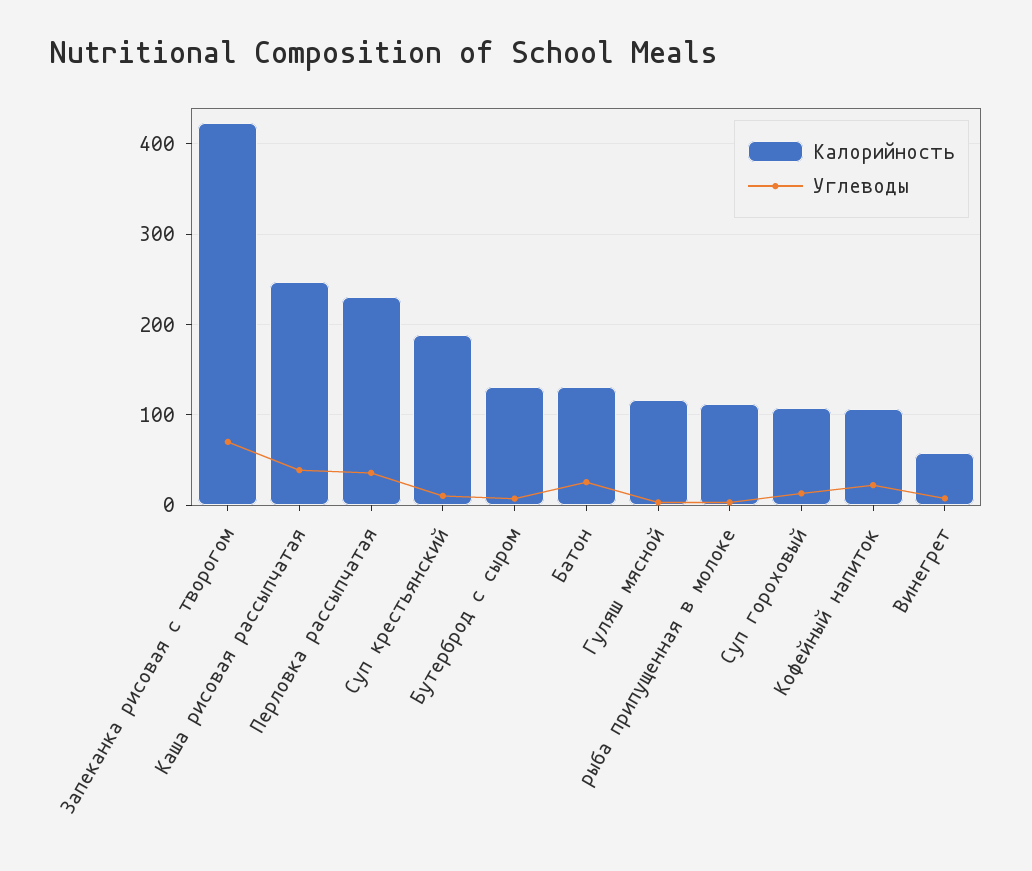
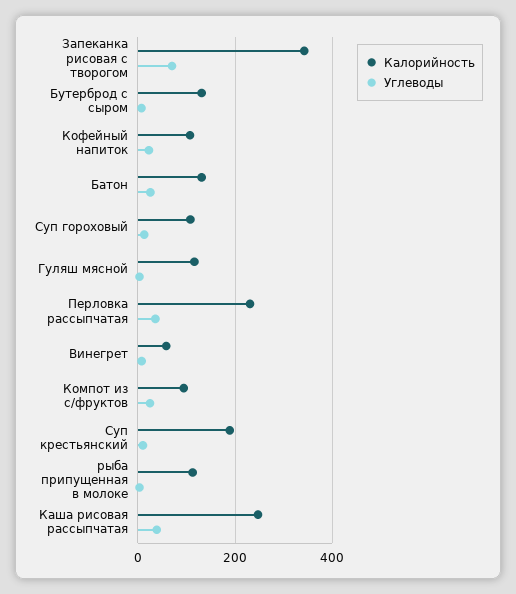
Калорийность, Запеканка рисовая с творогом: 420 -> 340
Калорийность, Компот из с/фруктов: none -> 100
Углеводы, Компот из с/фруктов: none -> 20

